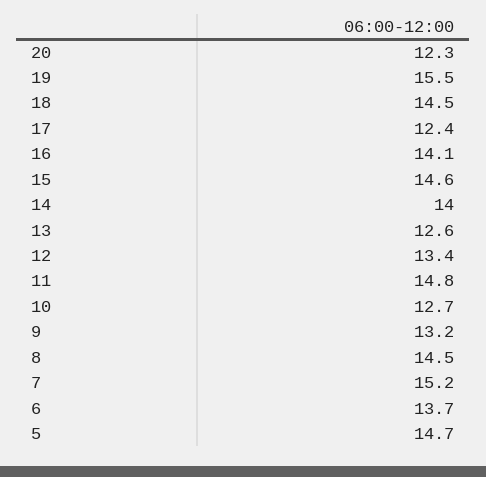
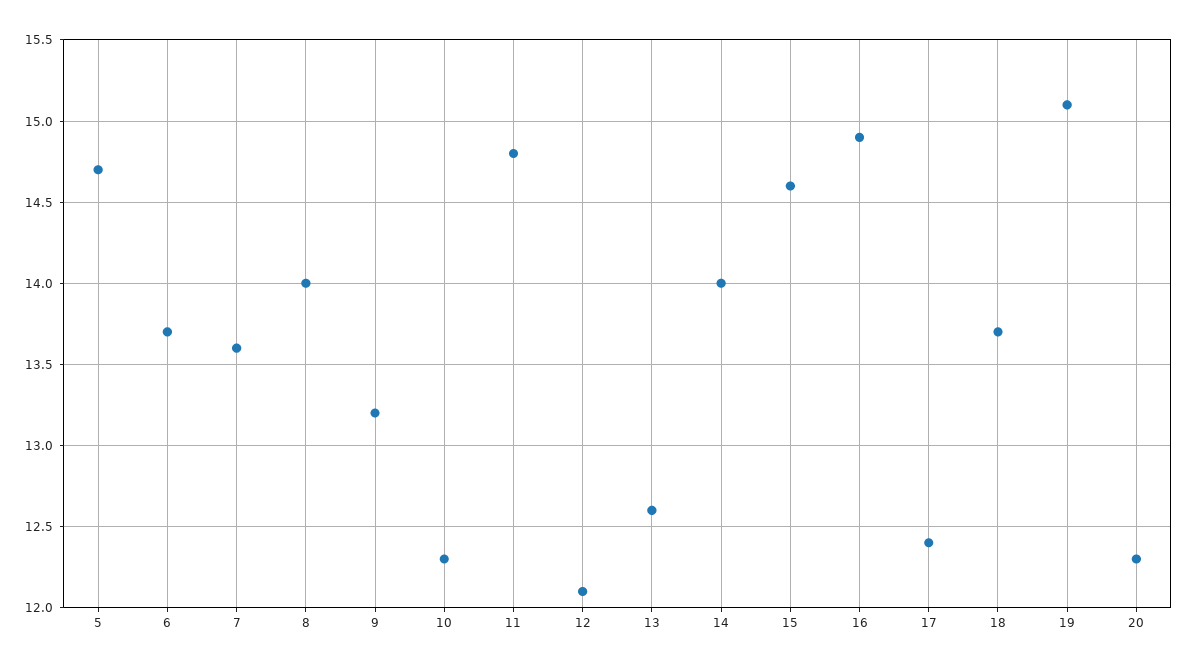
19: 15.5 -> 15.1
18: 14.5 -> 13.7
16: 14.1 -> 14.9
12: 13.4 -> 12.1
10: 12.7 -> 12.3
8: 14.5 -> 14
7: 15.2 -> 13.6

